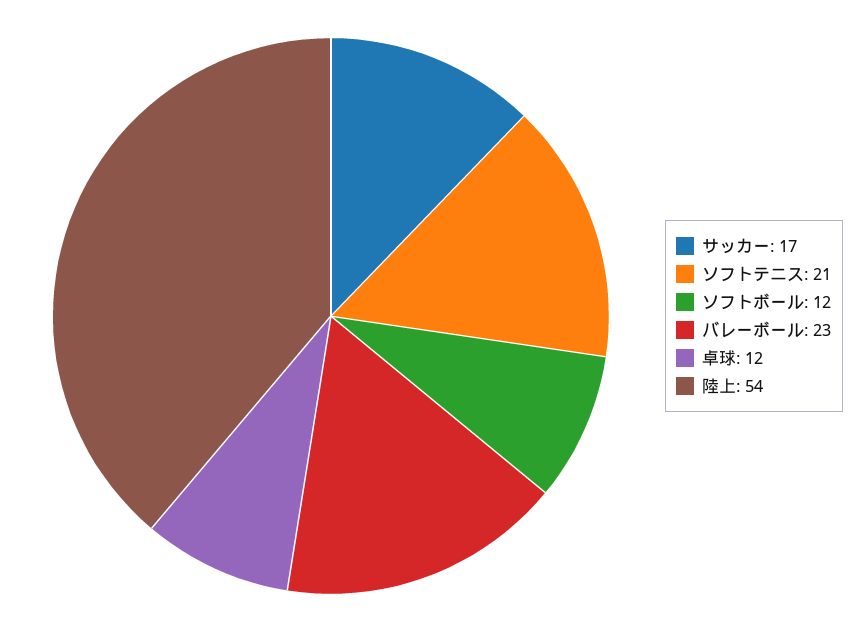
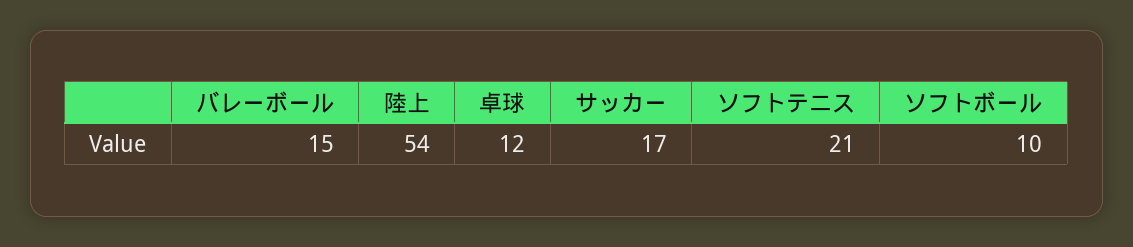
ソフトボール: 12 -> 10
バレーボール: 23 -> 15

